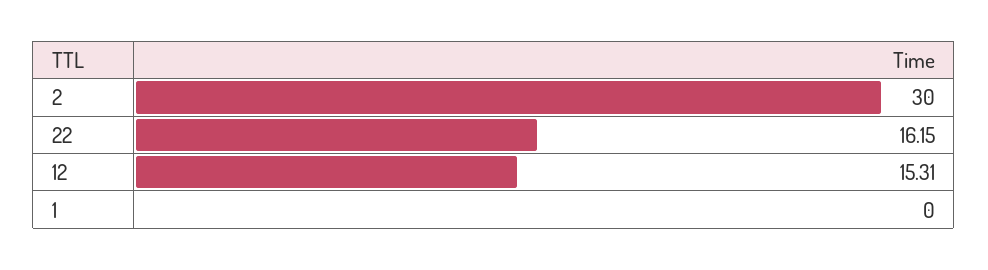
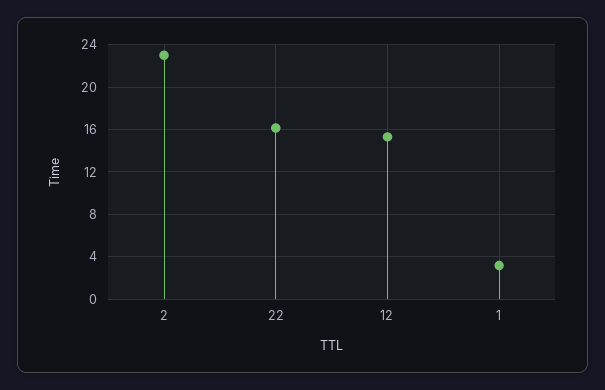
2: 30 -> 23
1: 0 -> 3

